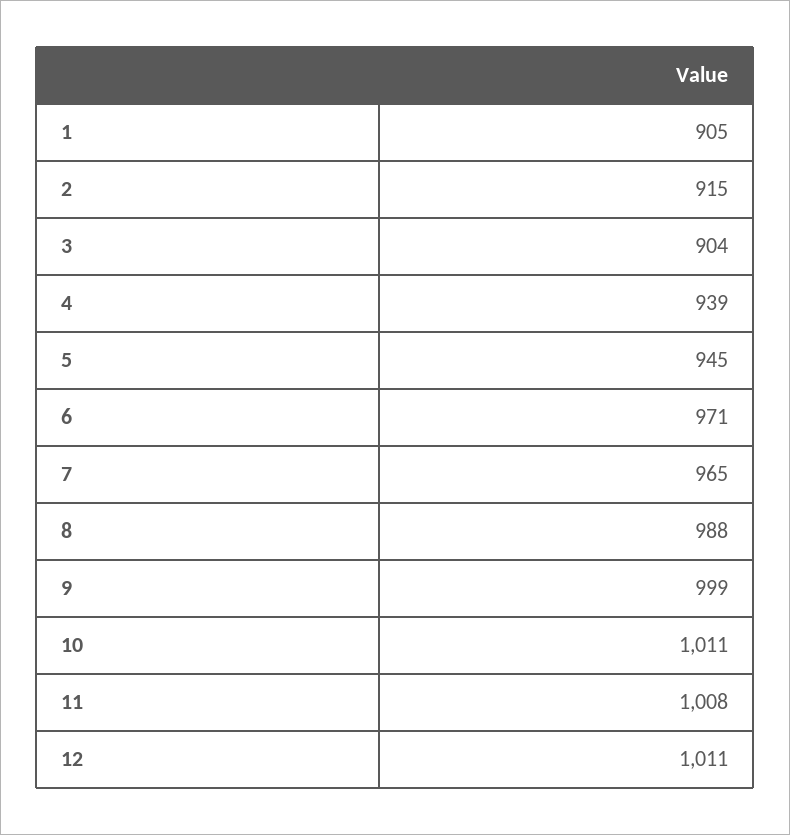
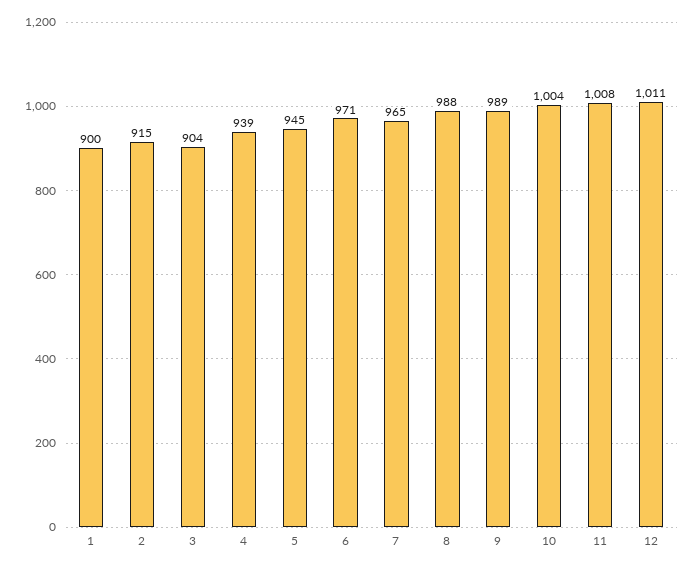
1: 905 -> 900
9: 999 -> 989
10: 1011 -> 1004

